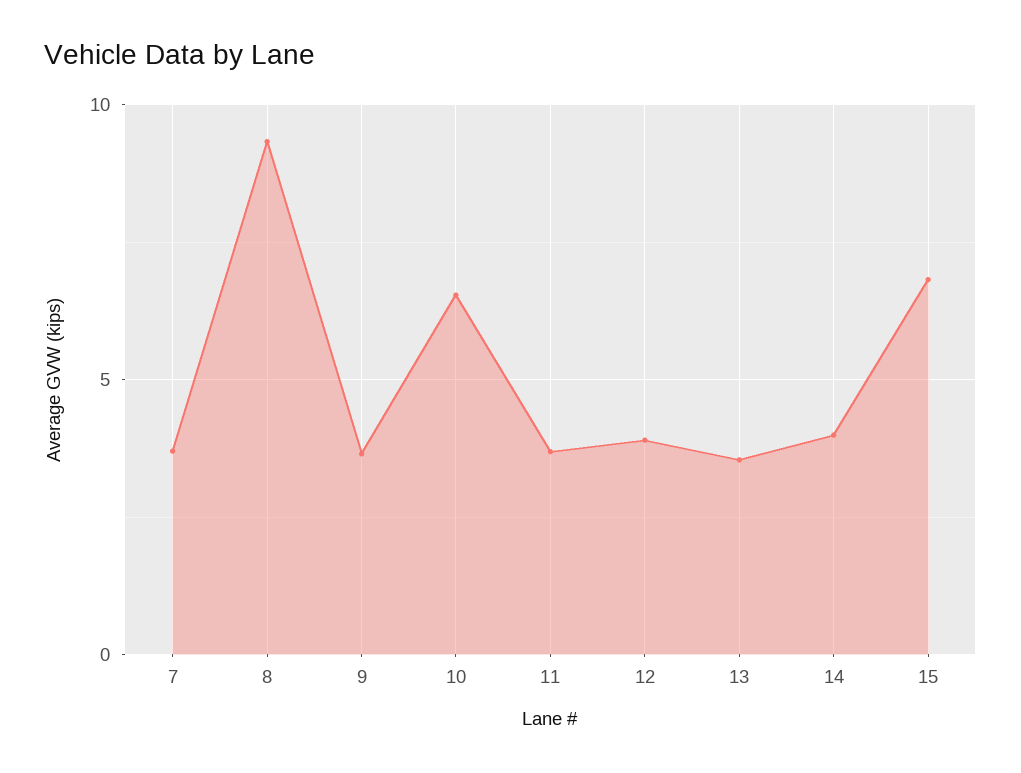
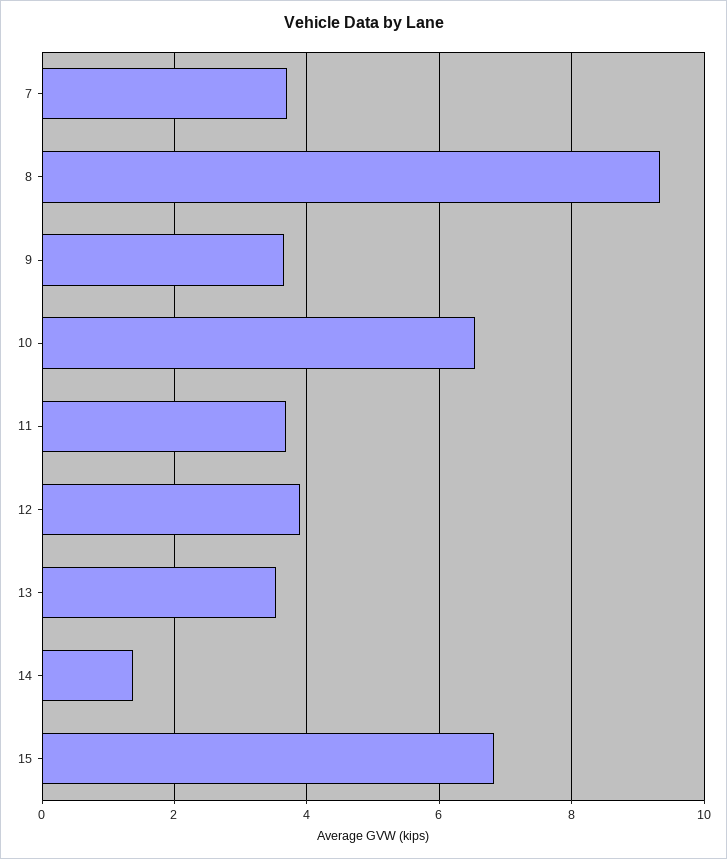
14: 4 -> 1.4

